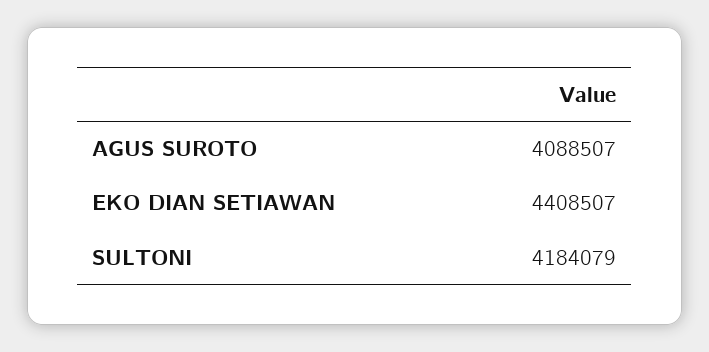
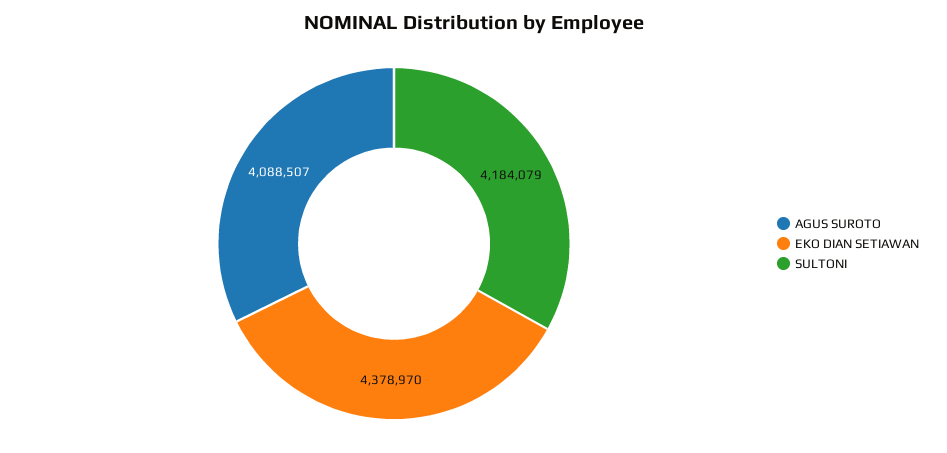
EKO DIAN SETIAWAN: 4408507 -> 4378970

